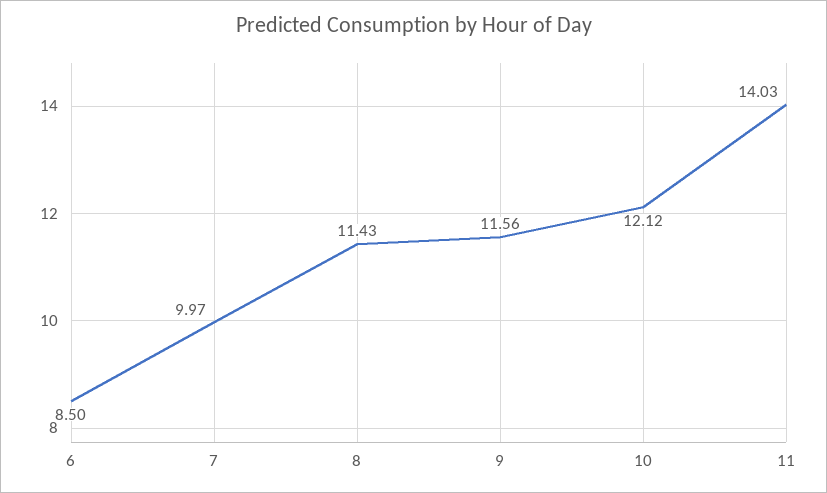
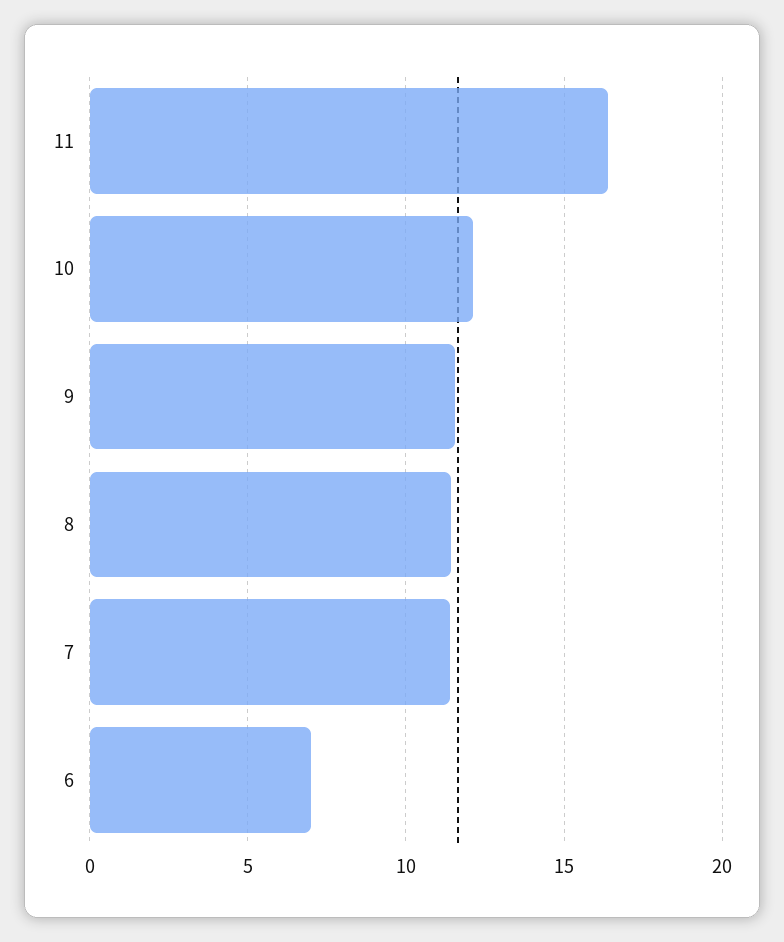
6: 8.5 -> 7
7: 9.97 -> 11.5
11: 14.03 -> 16.5

